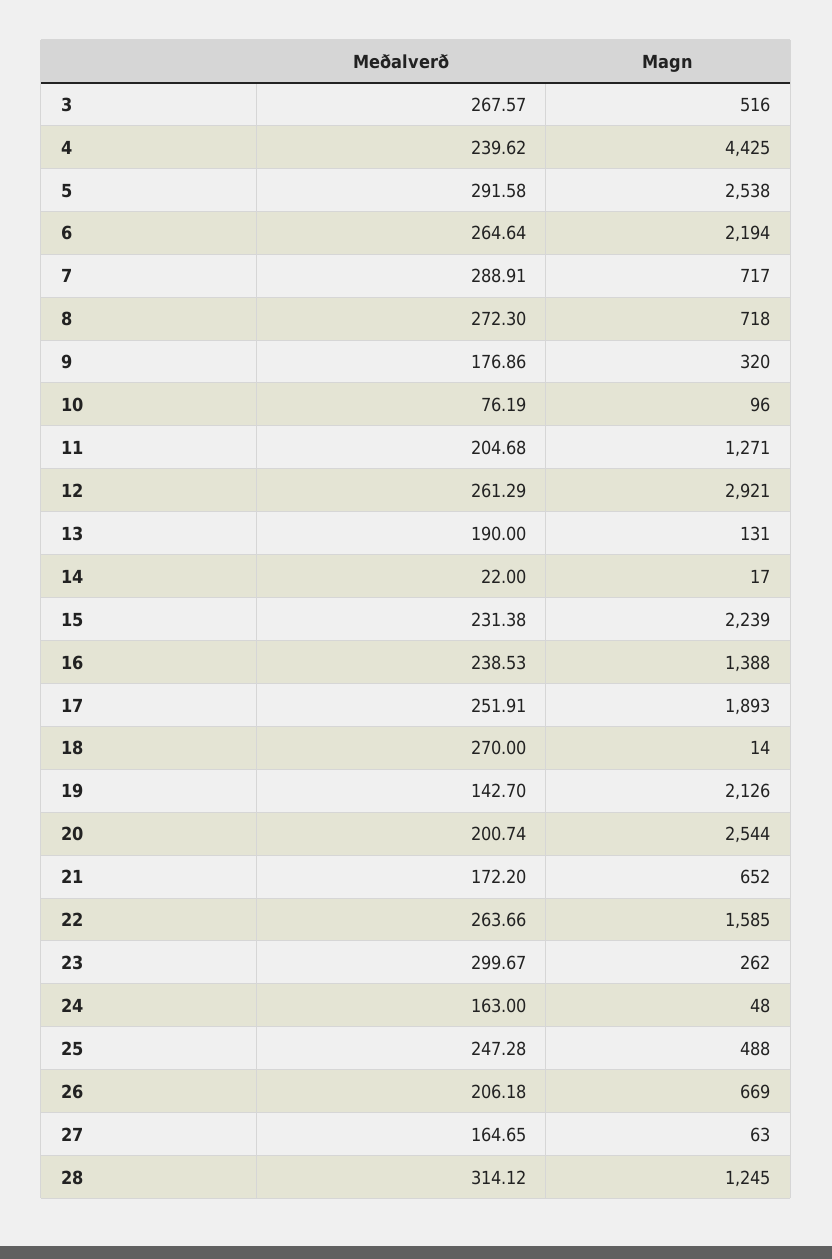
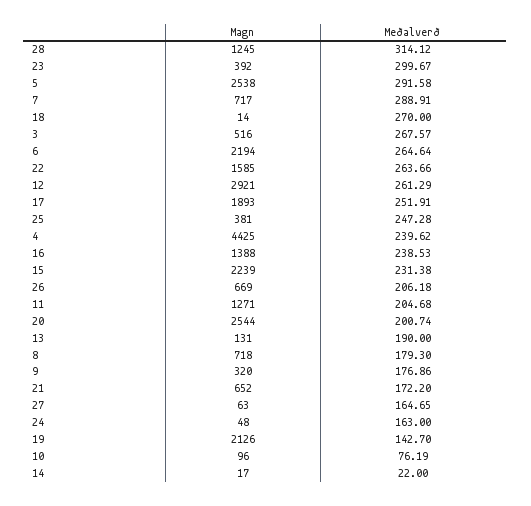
Meðalverð, 8: 272.3 -> 179.3
Magn, 23: 262 -> 392
Magn, 25: 488 -> 381

